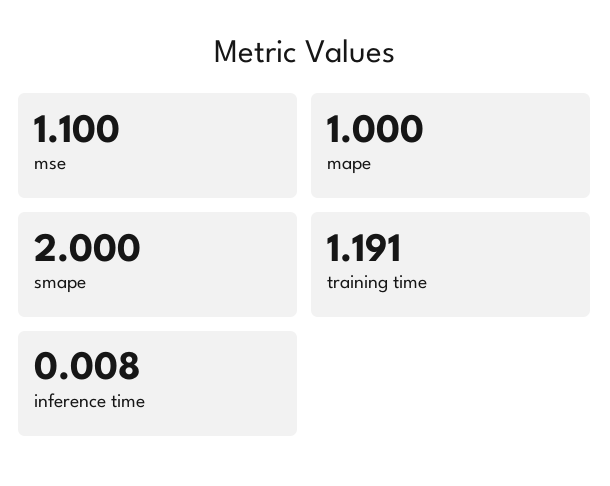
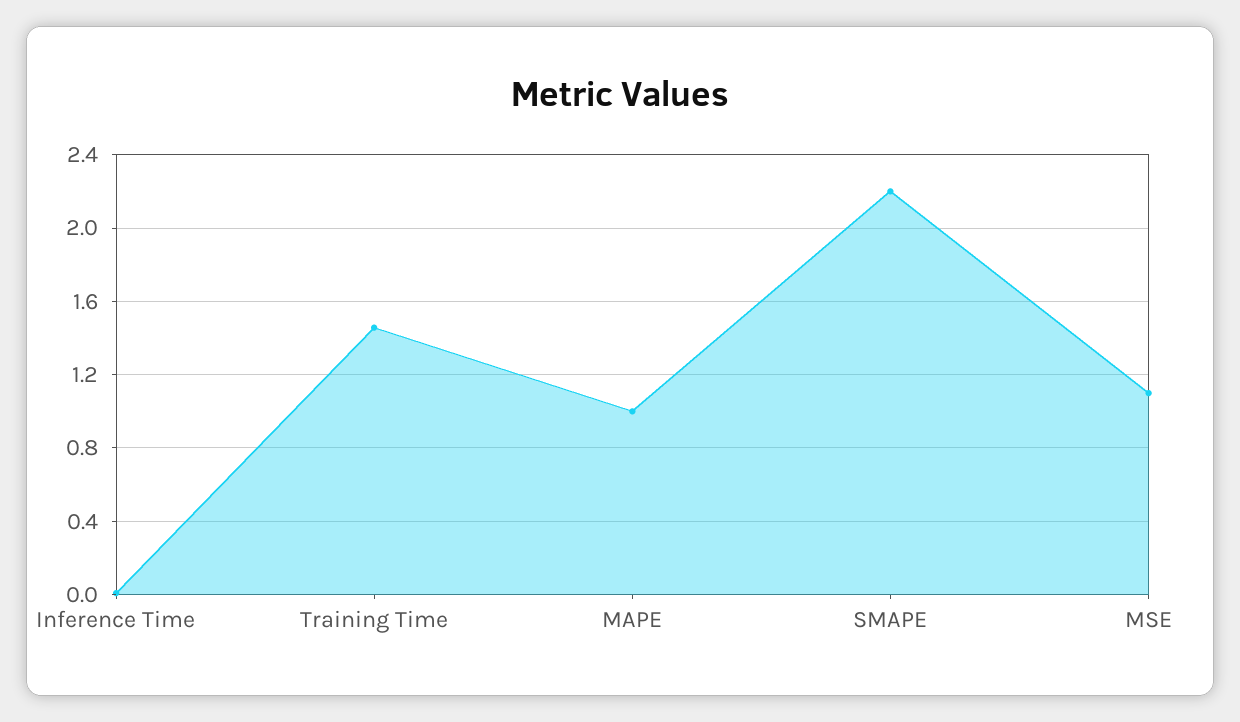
smape: 2 -> 2.2
training time: 1.191 -> 1.45

